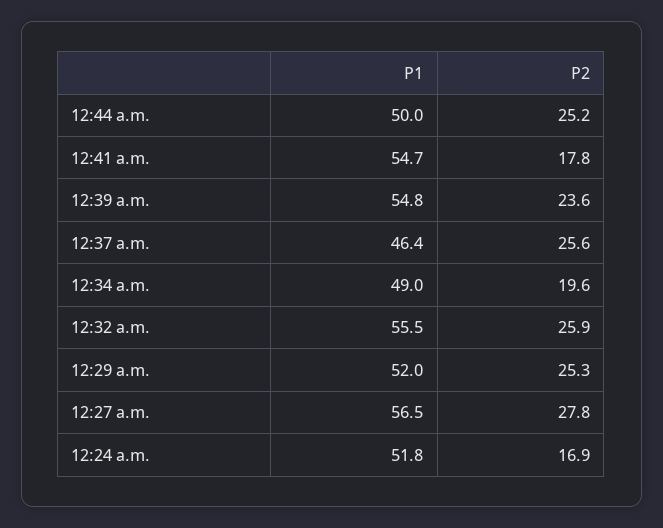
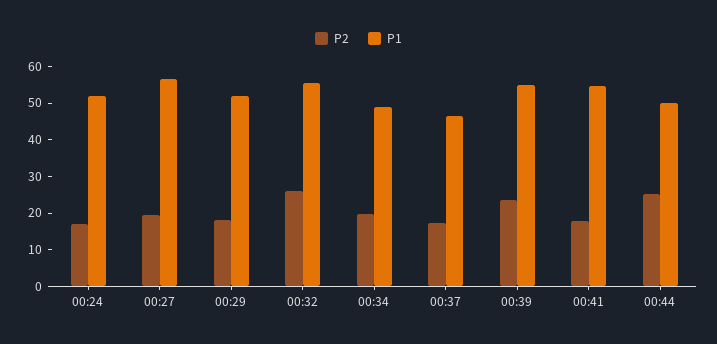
P2, 12:37 a.m.: 25.6 -> 17.5
P2, 12:29 a.m.: 25.3 -> 17.5
P2, 12:27 a.m.: 27.8 -> 20

